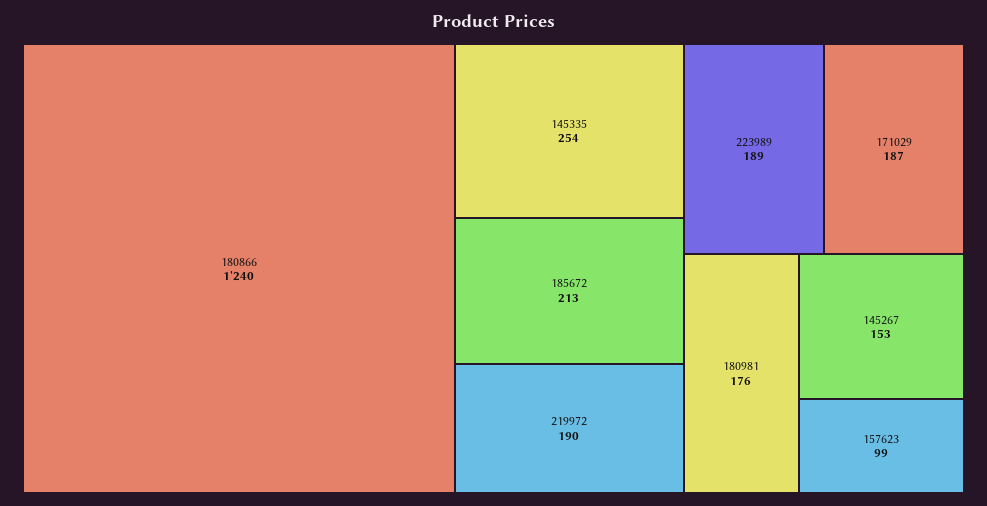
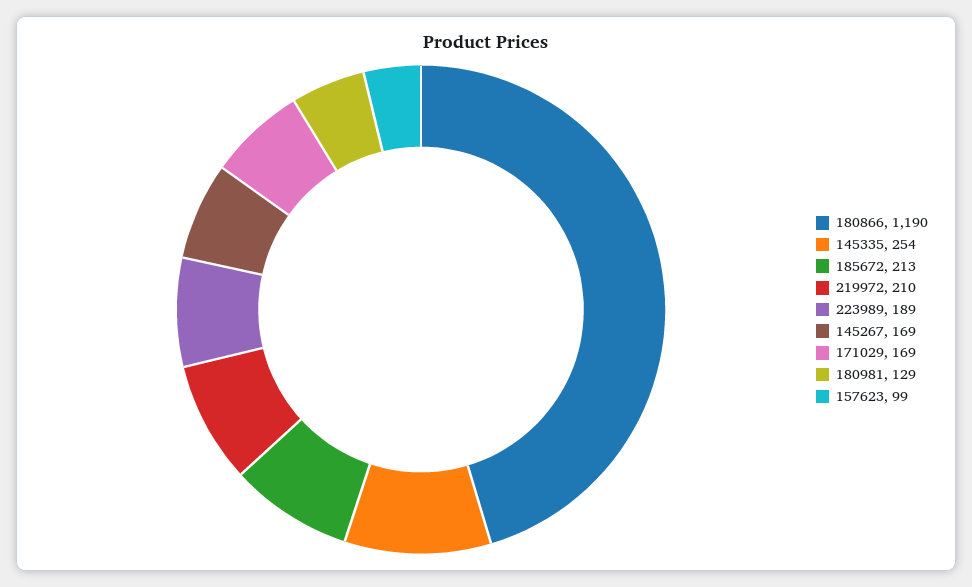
180866: 1240 -> 1190
219972: 190 -> 210
171029: 187 -> 169
180981: 176 -> 129
145267: 153 -> 169

